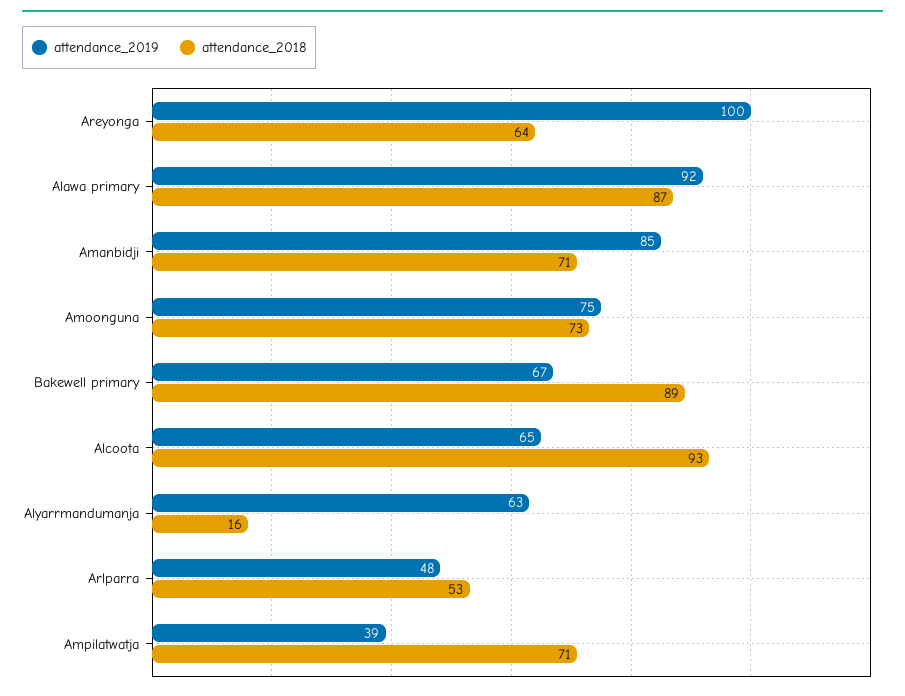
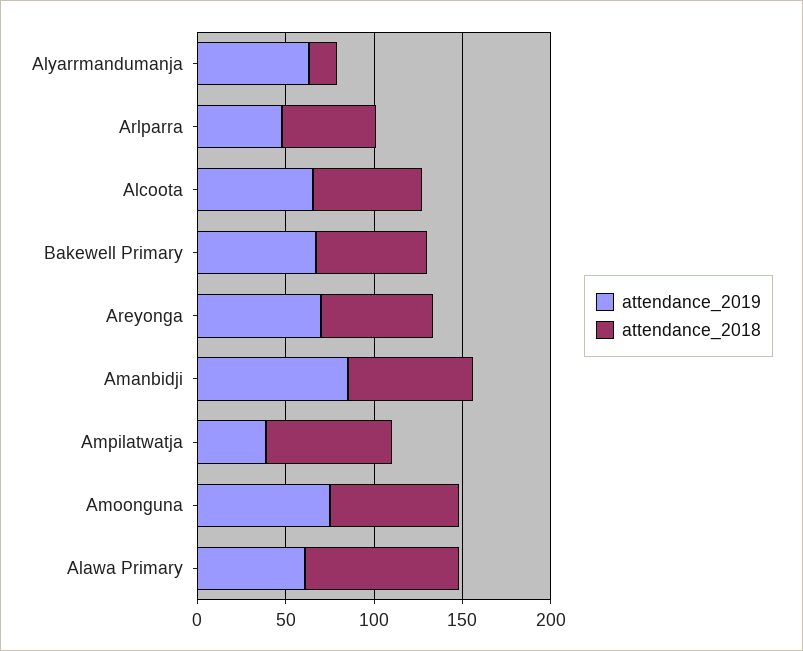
attendance_2019, Areyonga: 100 -> 70
attendance_2019, Alawa primary: 92 -> 60
attendance_2018, Bakewell primary: 89 -> 60
attendance_2018, Alcoota: 93 -> 60

